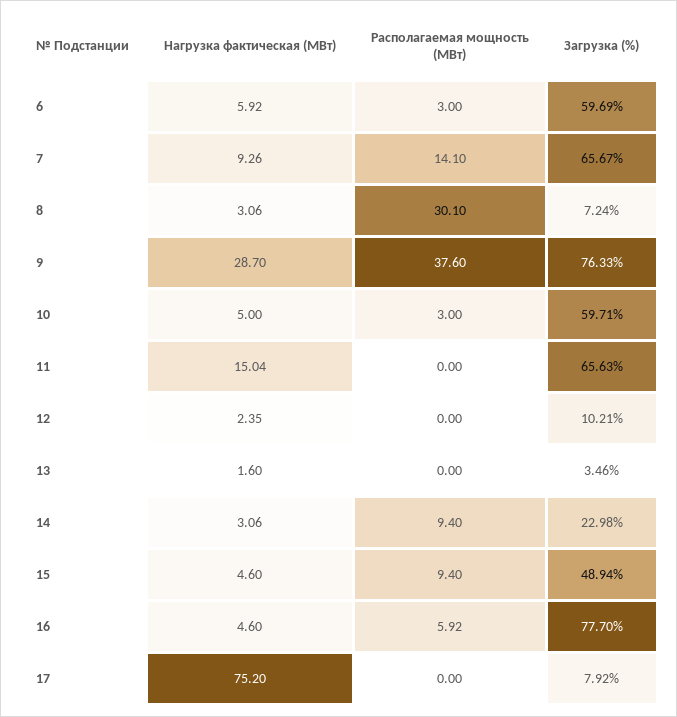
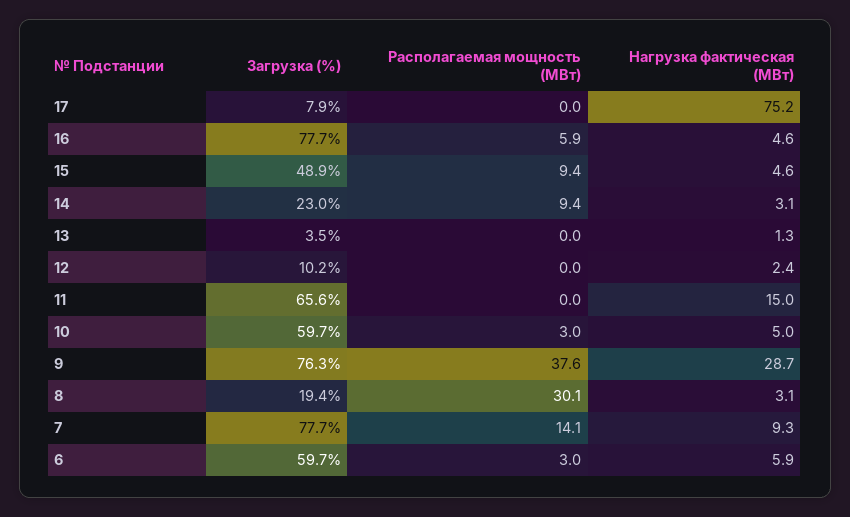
Загрузка (%), 7: 65.67 -> 77.7
Загрузка (%), 8: 7.24 -> 19.4
Нагрузка фактическая (МВт), 13: 1.6 -> 1.3

